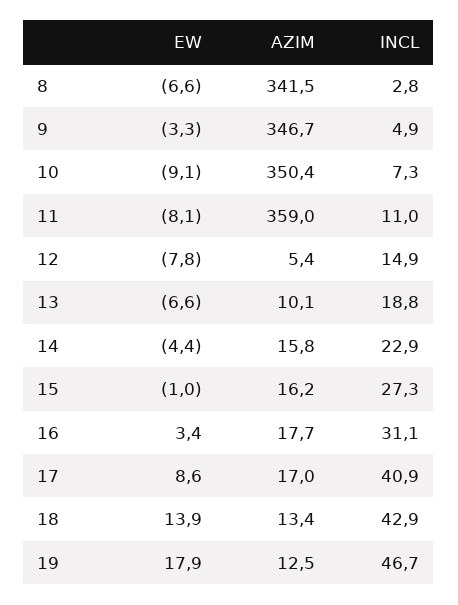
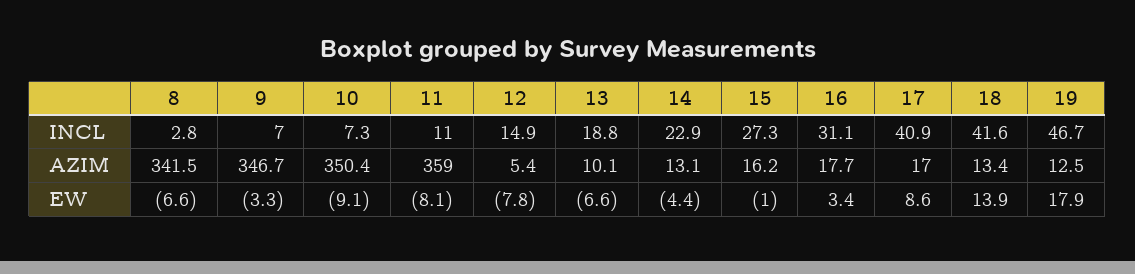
INCL, 9: 4.9 -> 7
AZIM, 14: 15.8 -> 13.1
INCL, 18: 42.9 -> 41.6

